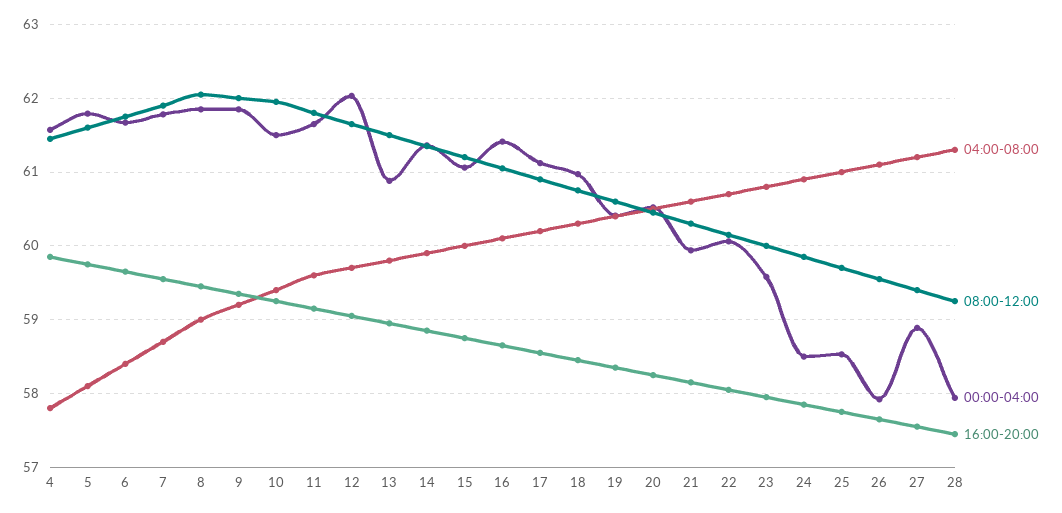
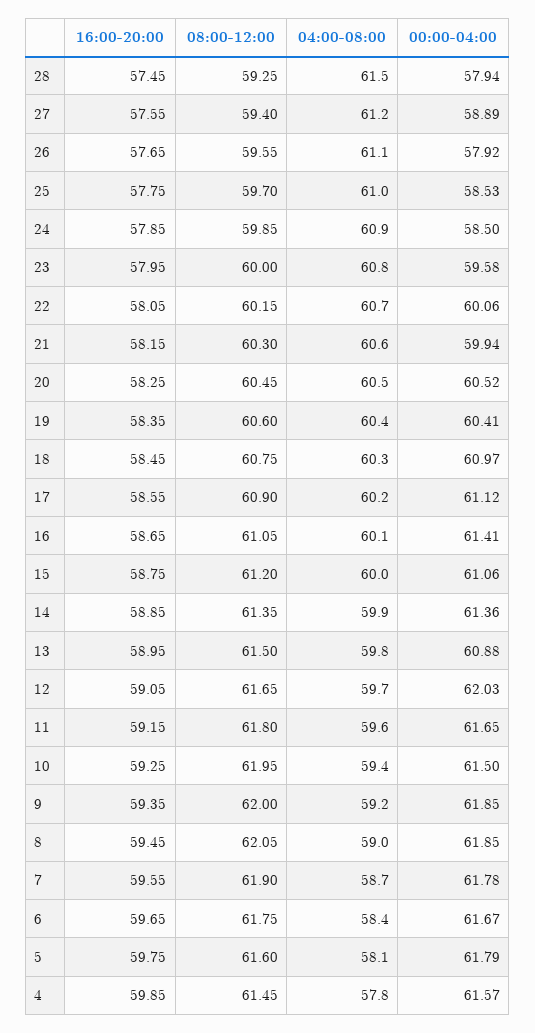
04:00-08:00, 28: 61.3 -> 61.5

